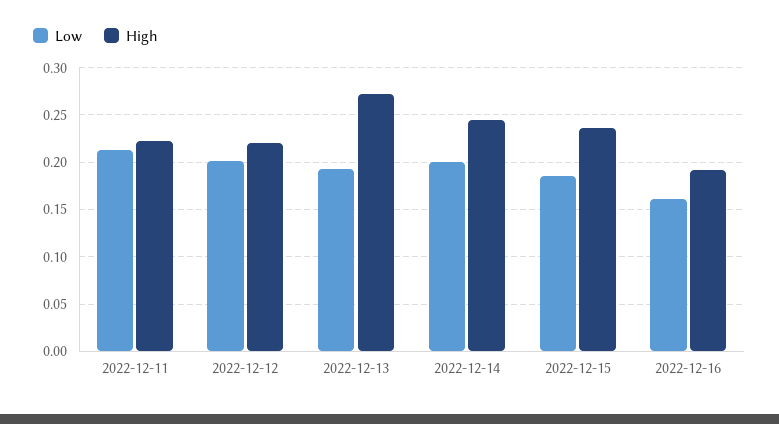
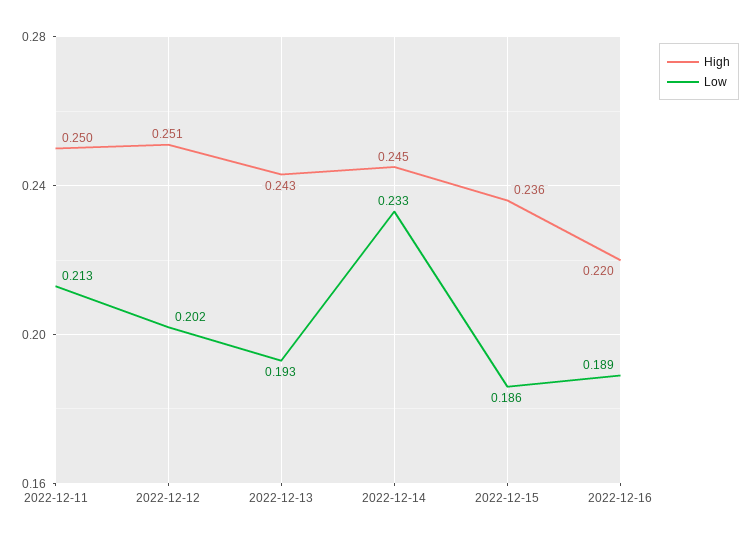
High, 2022-12-11: 0.22 -> 0.25
High, 2022-12-12: 0.22 -> 0.251
High, 2022-12-13: 0.27 -> 0.243
Low, 2022-12-14: 0.2 -> 0.233
Low, 2022-12-16: 0.16 -> 0.189
High, 2022-12-16: 0.19 -> 0.22

